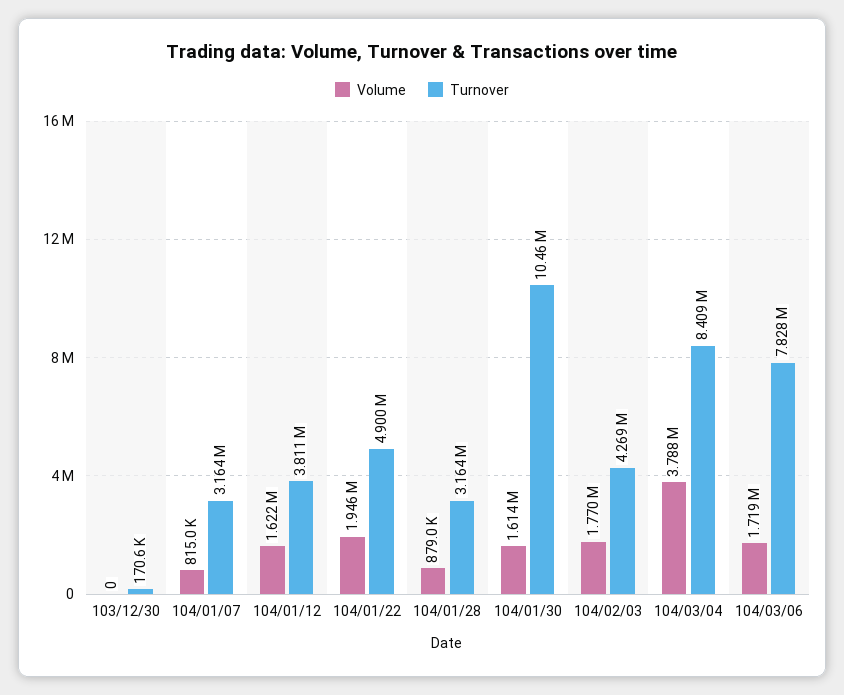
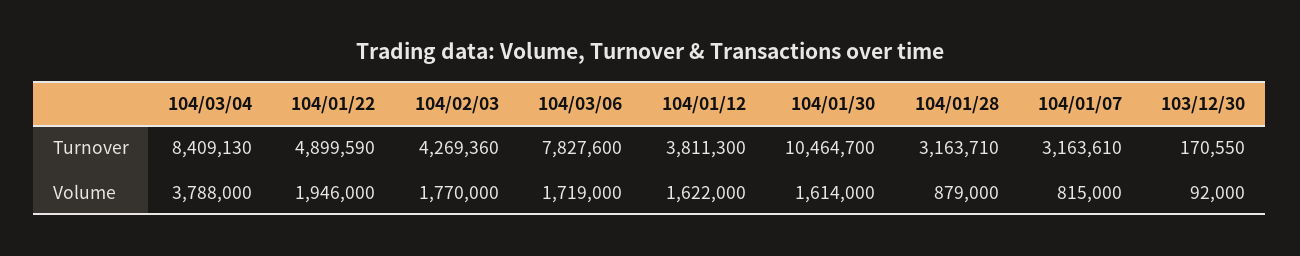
Volume, 103/12/30: 0 -> 92000

